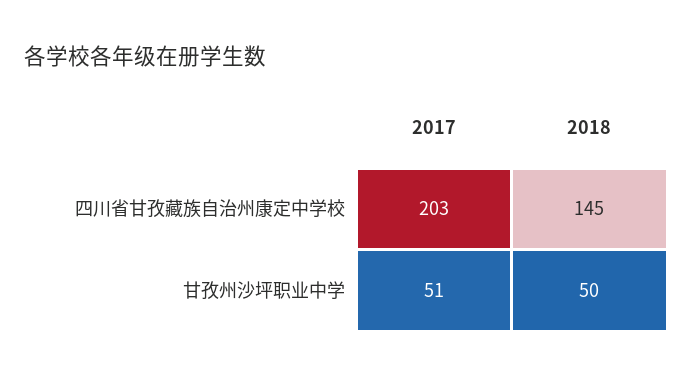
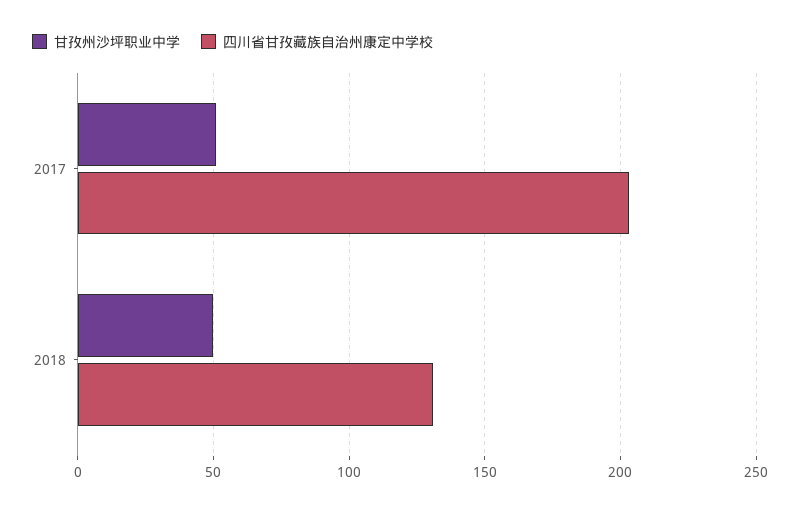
四川省甘孜藏族自治州康定中学校, 2018: 145 -> 130

